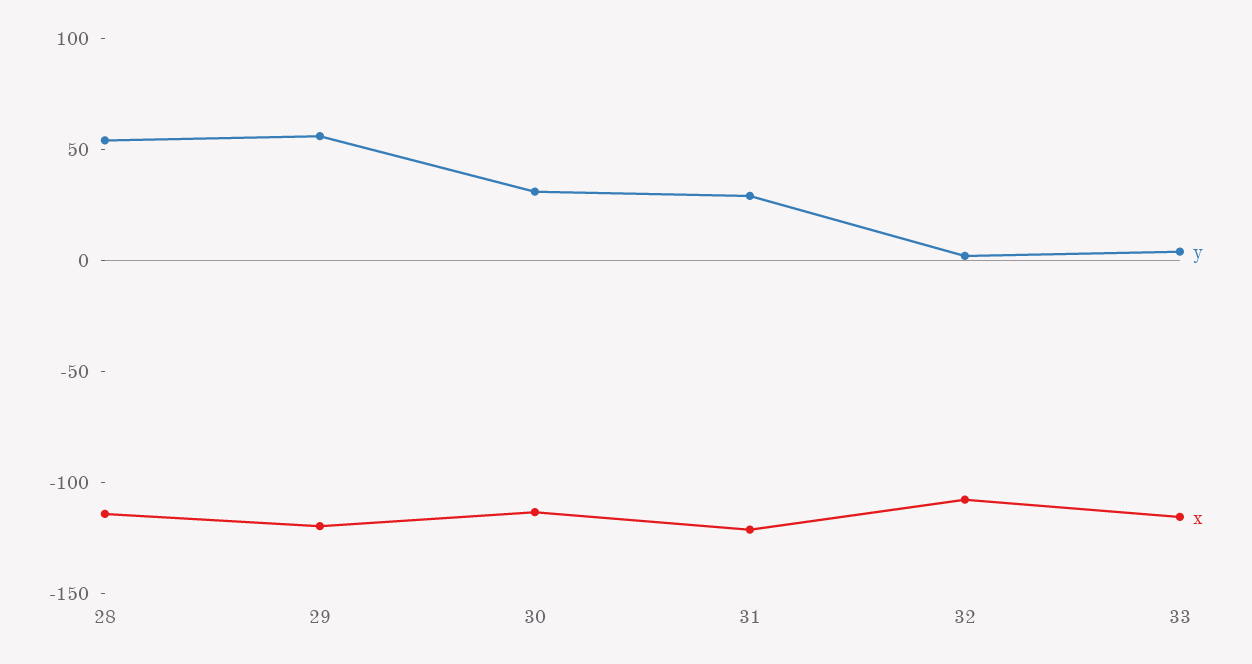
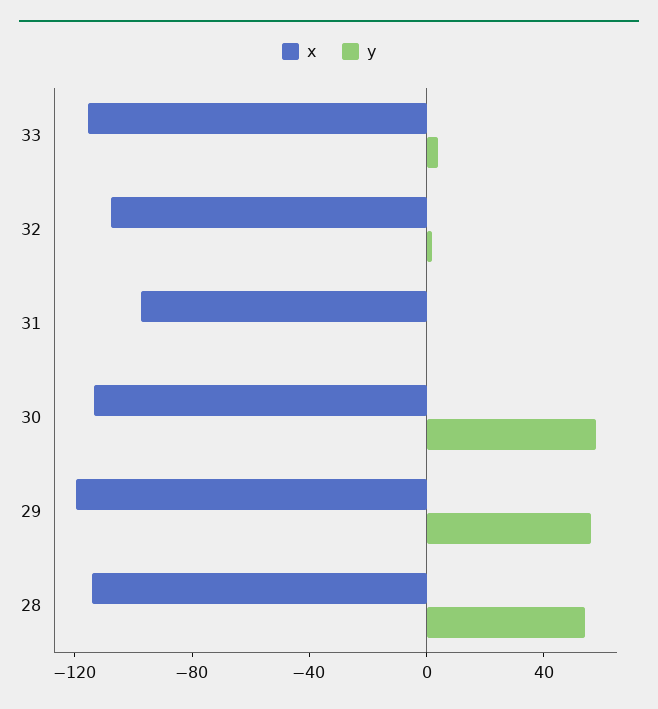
y, 30: 30 -> 60
y, 31: 30 -> 0
x, 31: -120 -> -100

